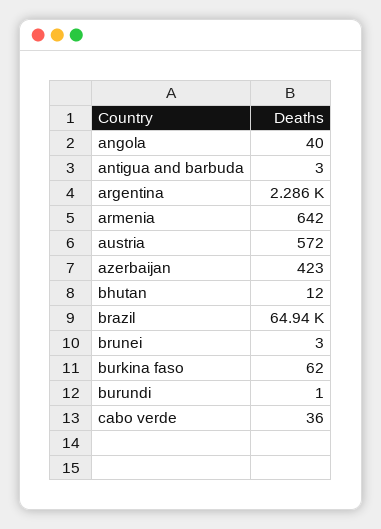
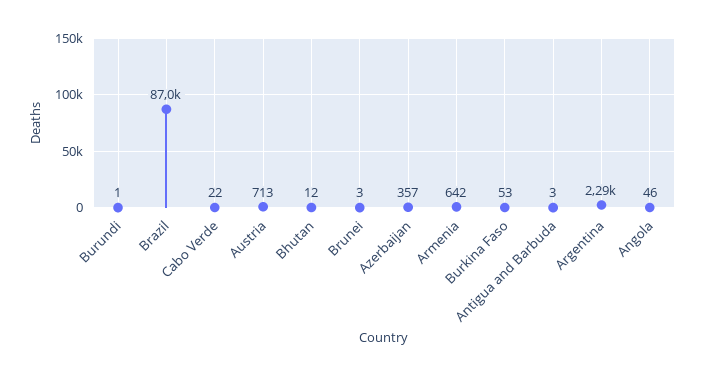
angola: 40 -> 46
austria: 572 -> 713
azerbaijan: 423 -> 357
brazil: 64940 -> 87000
burkina faso: 62 -> 53
cabo verde: 36 -> 22

